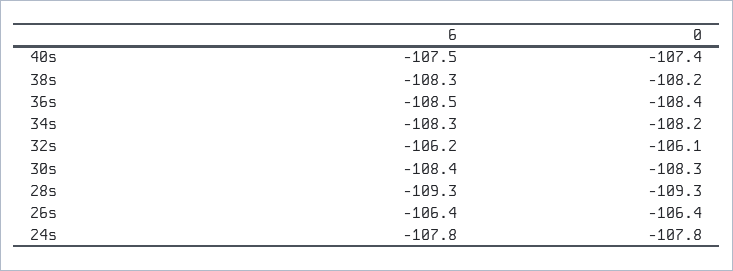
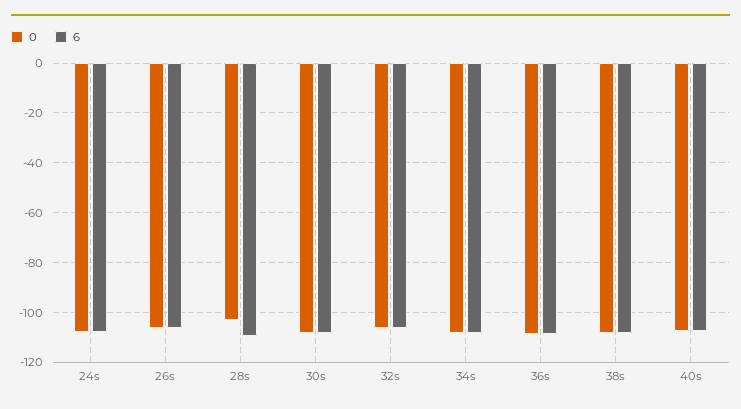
0, 28s: -109.3 -> -102.5

